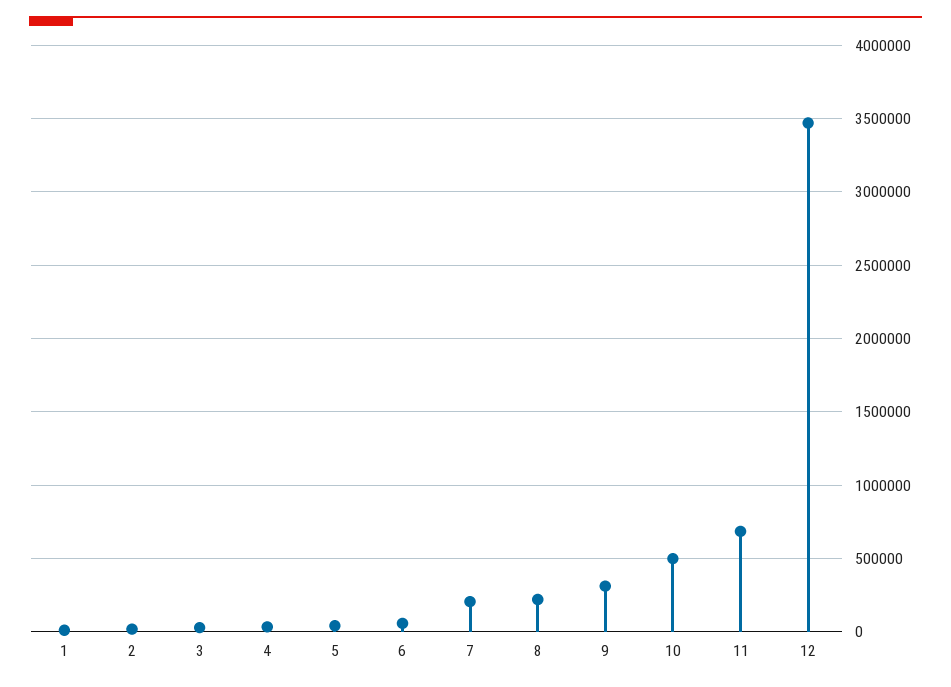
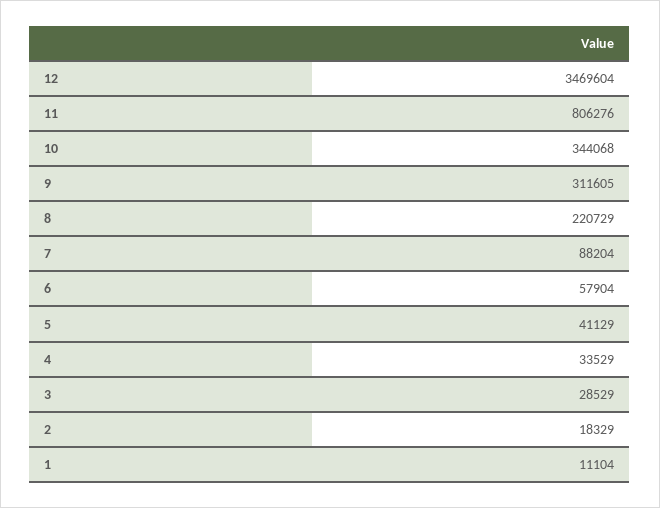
7: 200000 -> 88204
10: 500000 -> 344068
11: 700000 -> 806276

